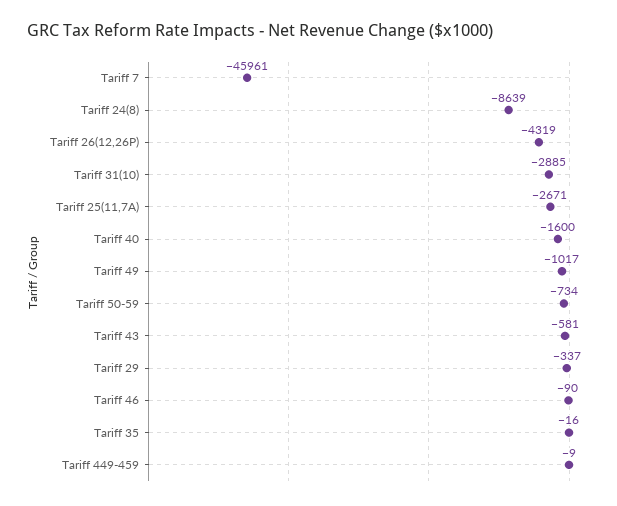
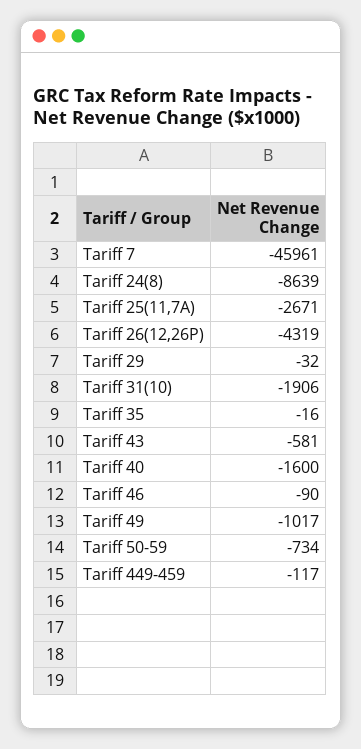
Tariff 31(10): -2885 -> -1906
Tariff 29: -337 -> -32
Tariff 449-459: -9 -> -117

